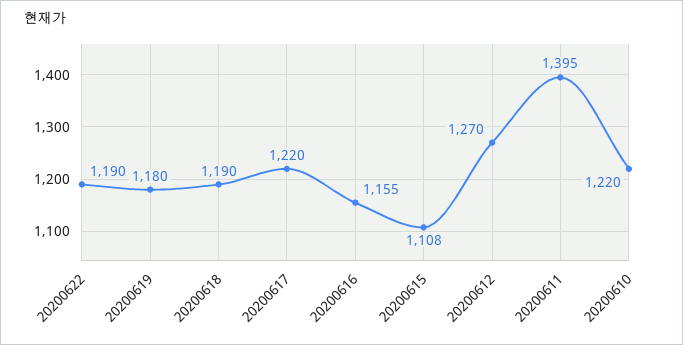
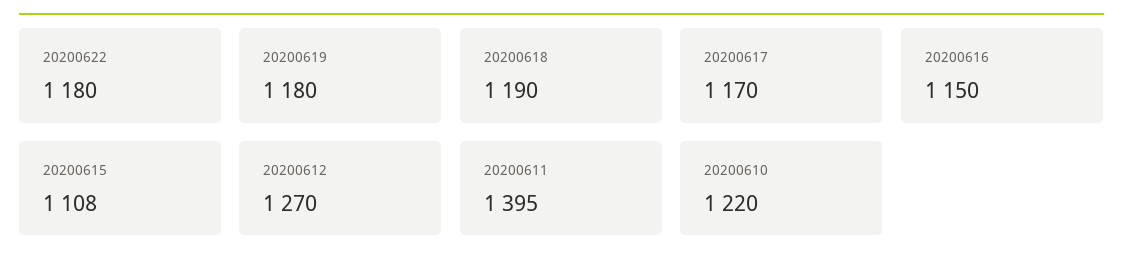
20200622: 1190 -> 1180
20200617: 1220 -> 1170
20200616: 1155 -> 1150

